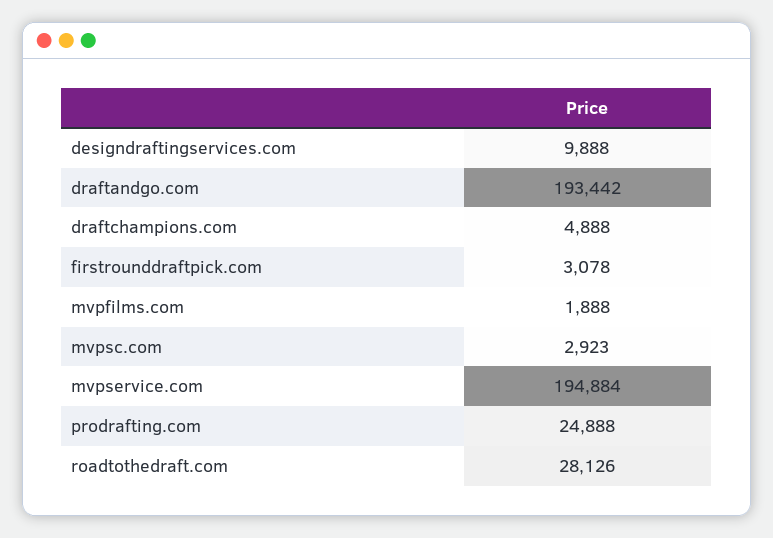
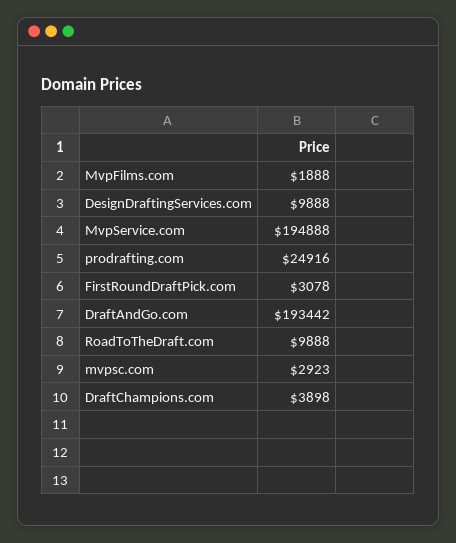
draftchampions.com: 4888 -> 3898
mvpservice.com: 194884 -> 194888
prodrafting.com: 24888 -> 24916
roadtothedraft.com: 28126 -> 9888

